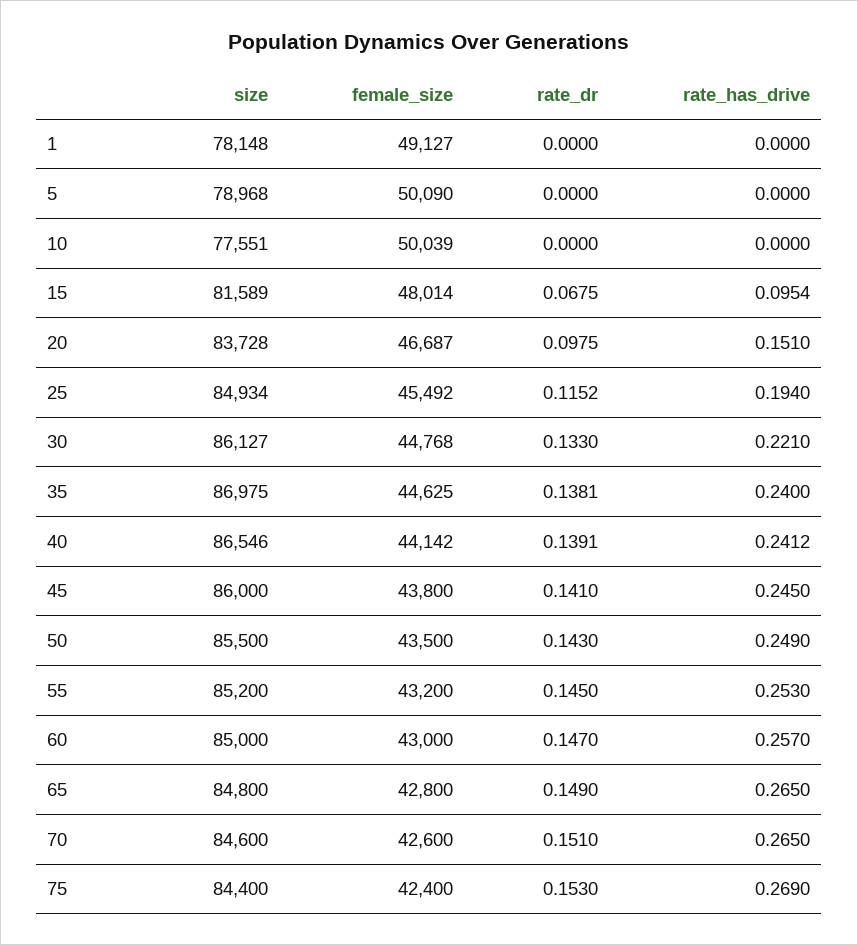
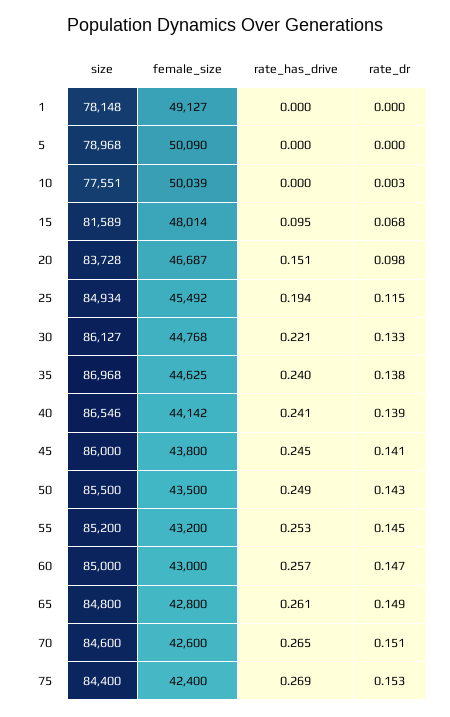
rate_dr, 10: 0 -> 0.003
size, 35: 86975 -> 86968
rate_has_drive, 65: 0.265 -> 0.261

